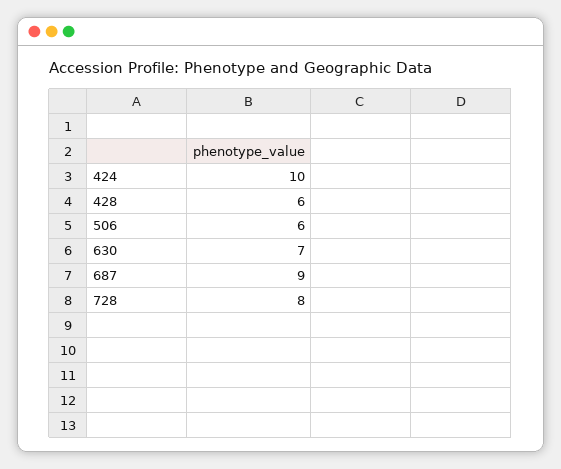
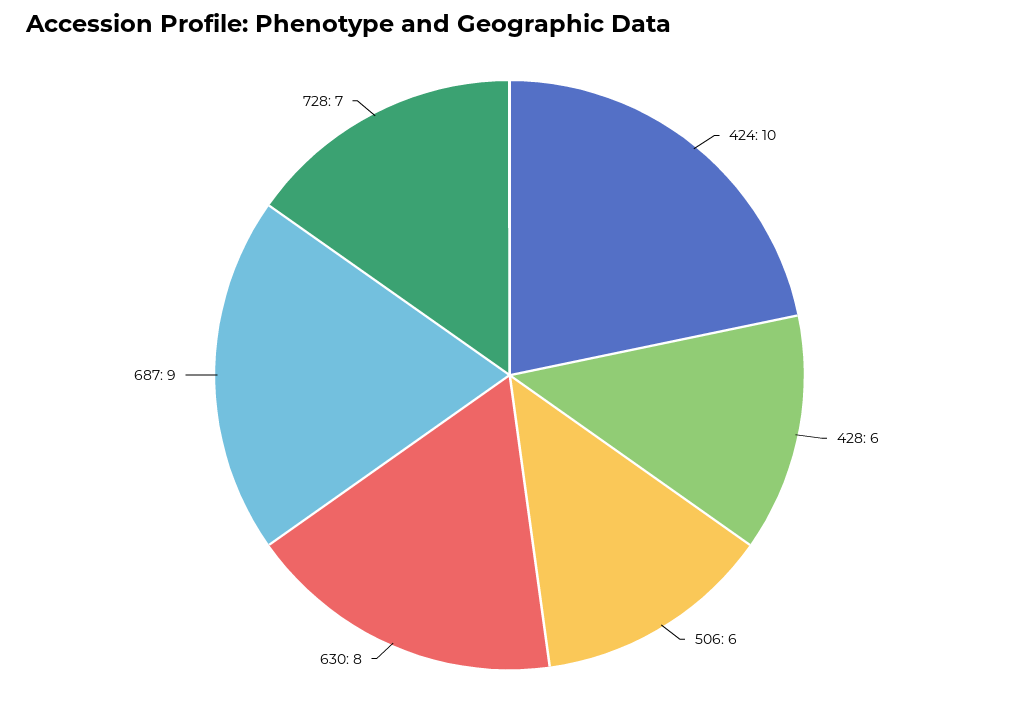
630: 7 -> 8
728: 8 -> 7

